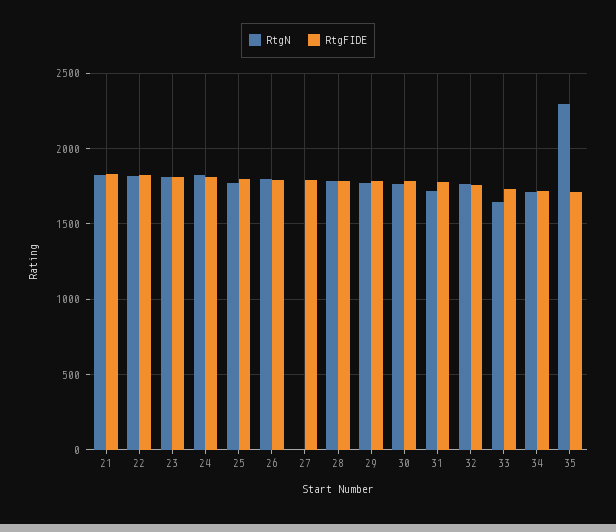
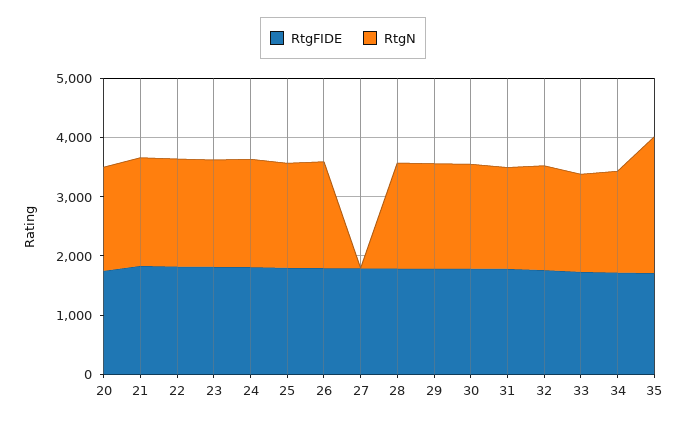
RtgFIDE, 20: none -> 1800
RtgN, 20: none -> 1800

